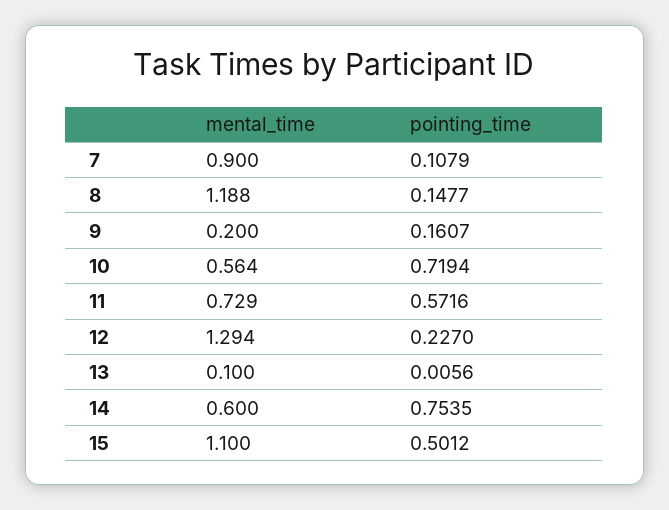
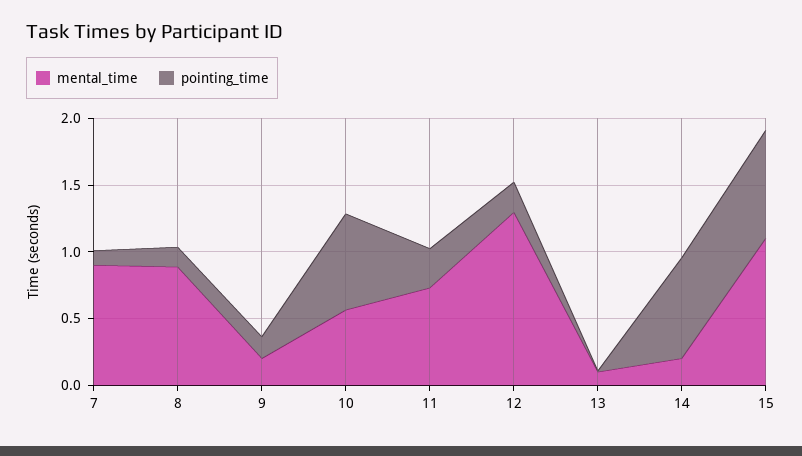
mental_time, 8: 1.188 -> 0.9
pointing_time, 11: 0.5716 -> 0.3
mental_time, 14: 0.6 -> 0.2
pointing_time, 15: 0.5012 -> 0.8

